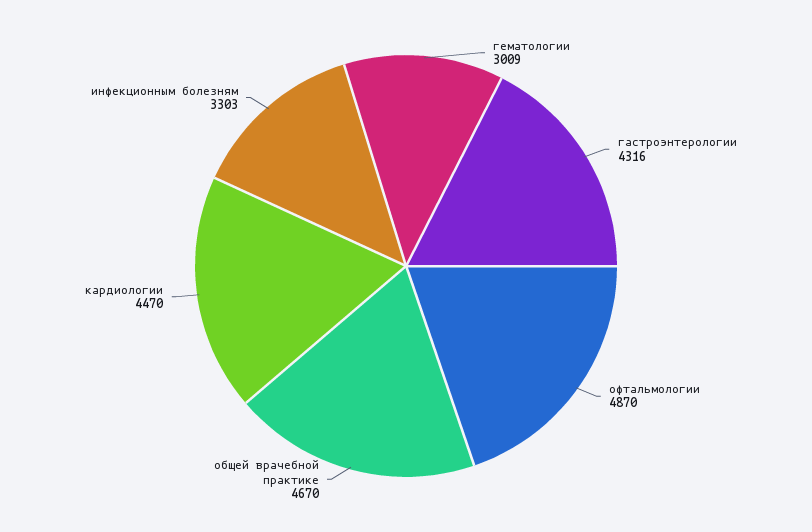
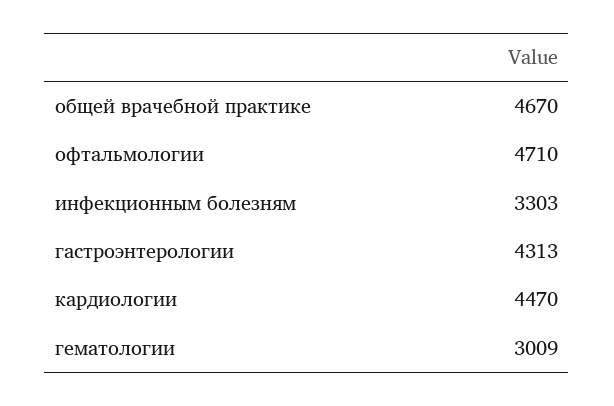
гастроэнтерологии: 4316 -> 4313
офтальмологии: 4870 -> 4710

